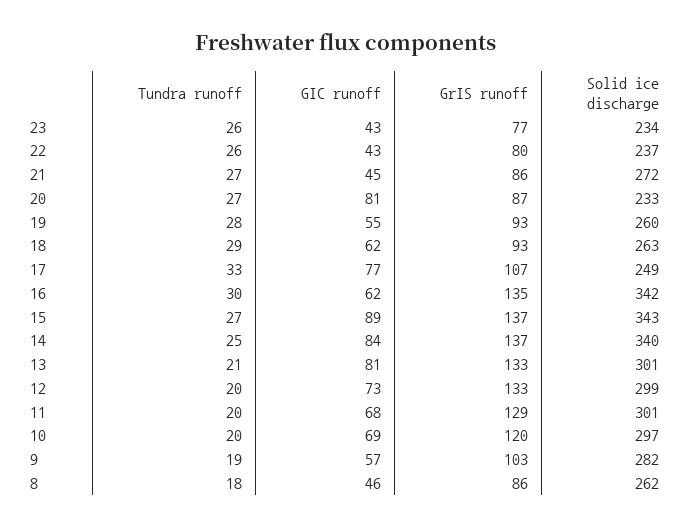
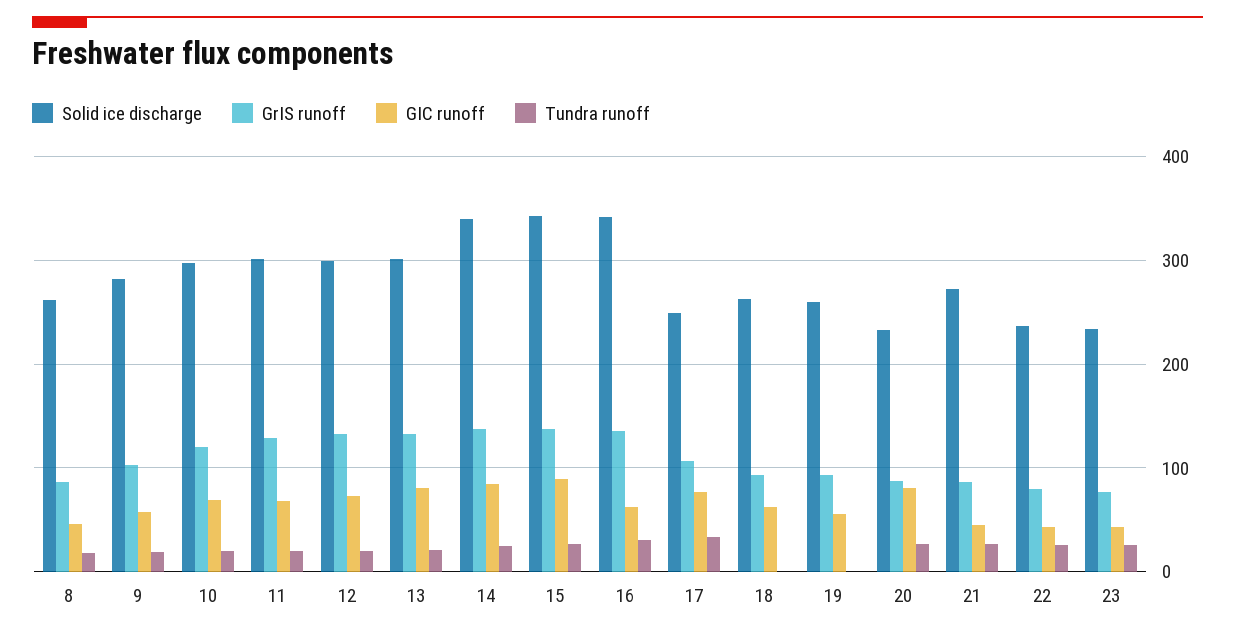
Tundra runoff, 19: 28 -> 0
Tundra runoff, 18: 29 -> 0

